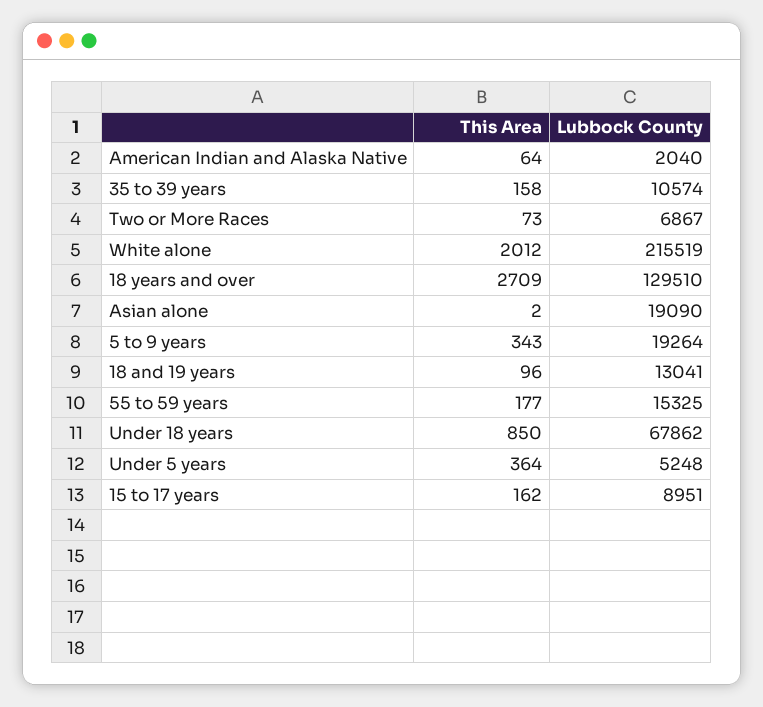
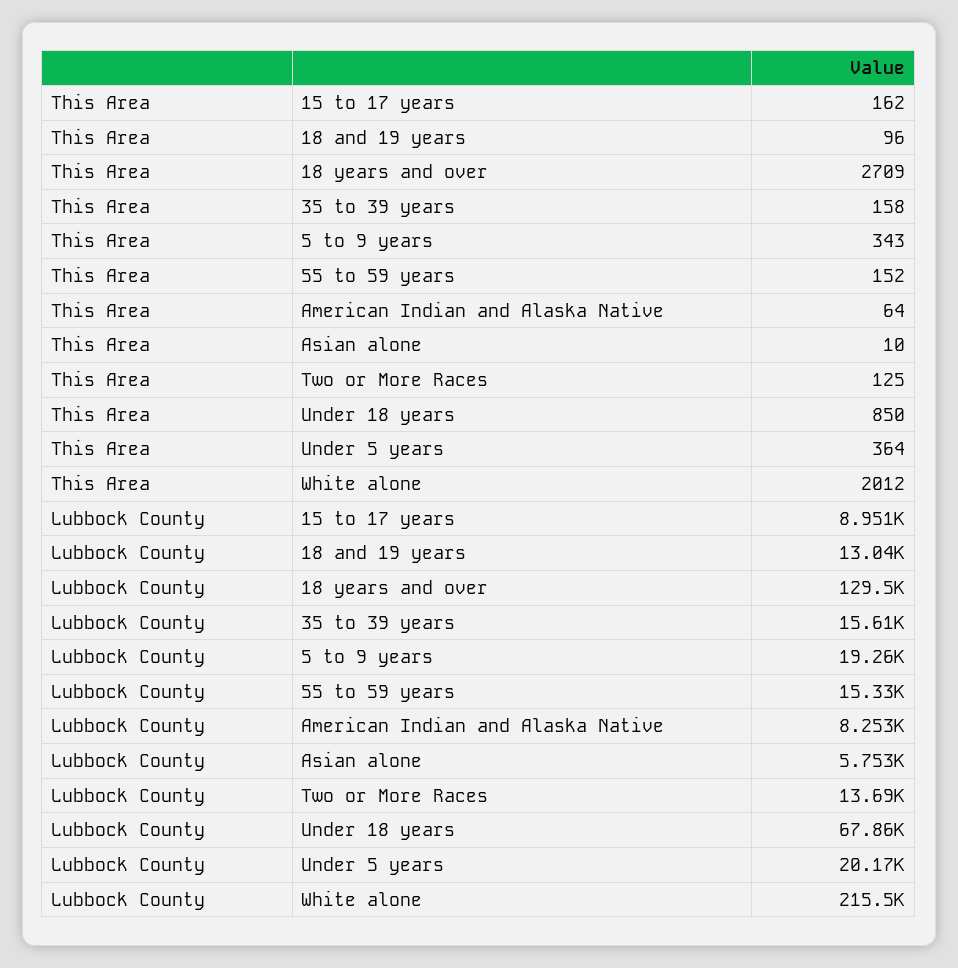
Lubbock County, American Indian and Alaska Native: 2040 -> 8253
Lubbock County, 35 to 39 years: 10574 -> 15610
This Area, Two or More Races: 73 -> 125
Lubbock County, Two or More Races: 6867 -> 13690
This Area, Asian alone: 2 -> 10
Lubbock County, Asian alone: 19090 -> 5753
This Area, 55 to 59 years: 177 -> 152
Lubbock County, Under 5 years: 5248 -> 20170

